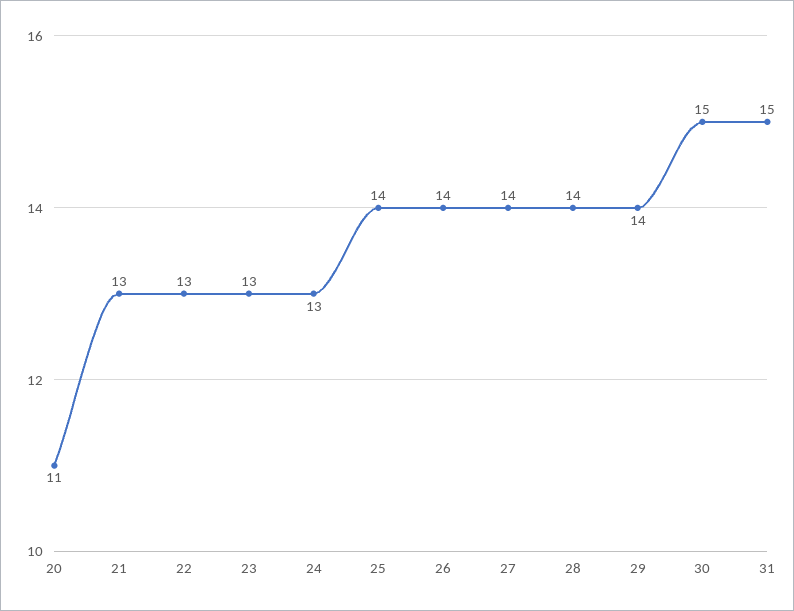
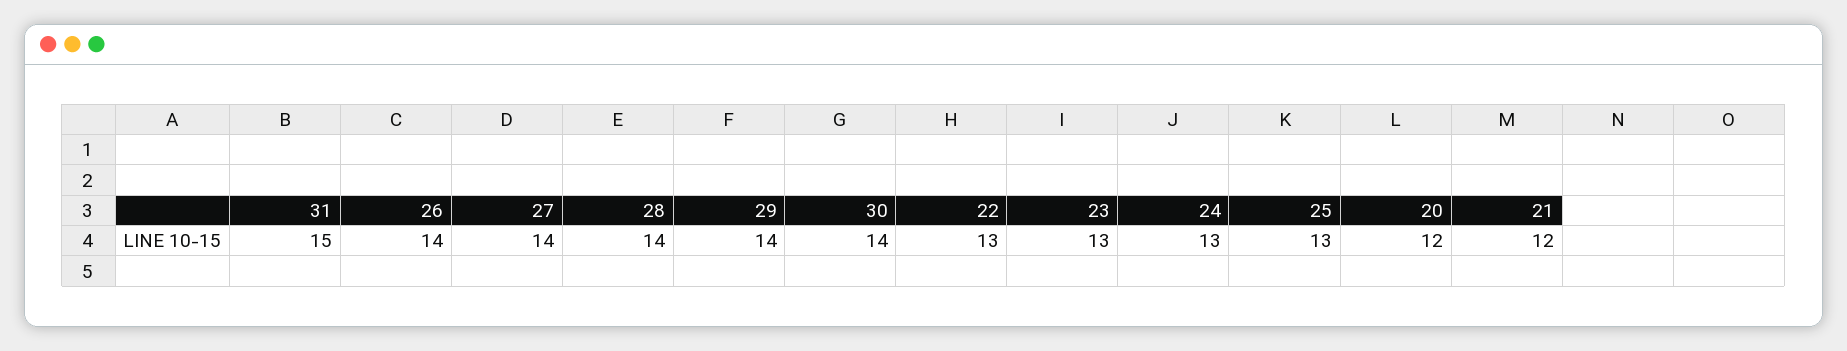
20: 11 -> 12
21: 13 -> 12
25: 14 -> 13
30: 15 -> 14

